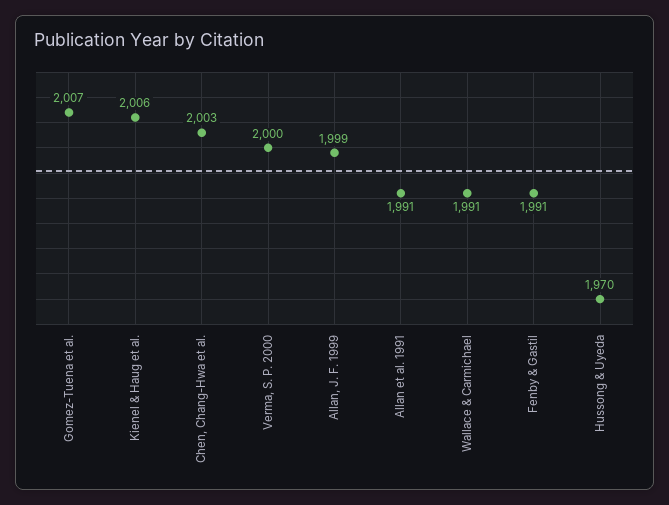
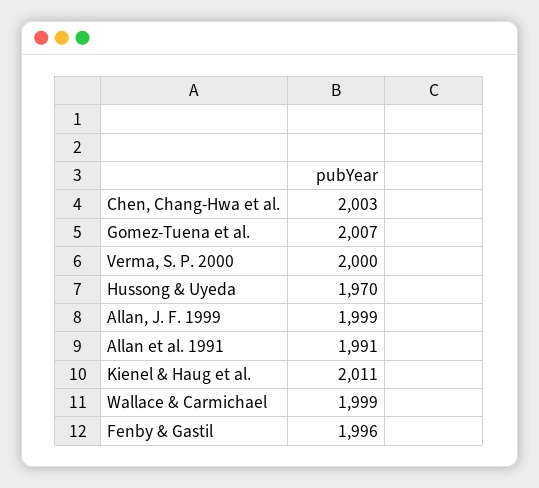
Kienel & Haug et al.: 2006 -> 2011
Wallace & Carmichael: 1991 -> 1999
Fenby & Gastil: 1991 -> 1996

